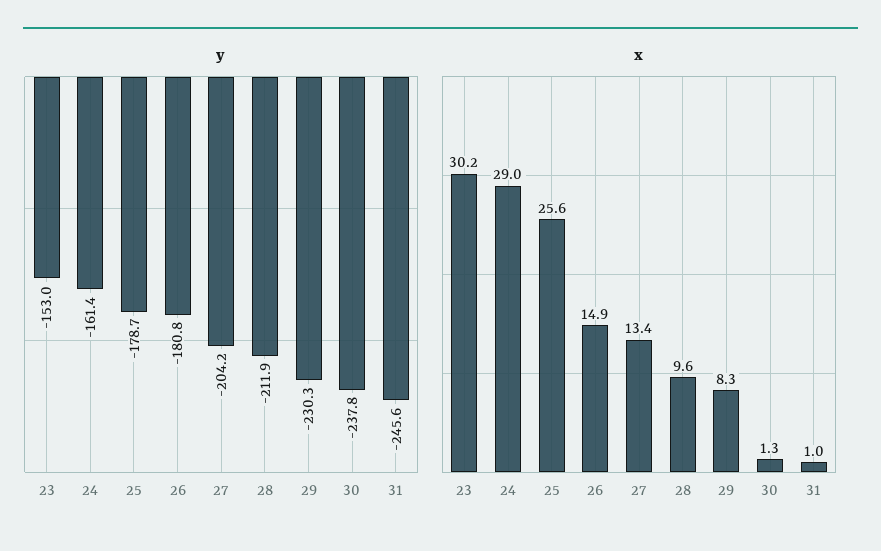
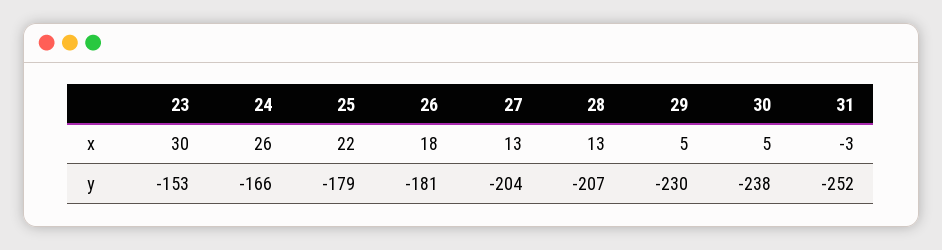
y, 24: -161.4 -> -166
y, 28: -211.9 -> -207
y, 31: -245.6 -> -252
x, 24: 29 -> 26
x, 25: 25.6 -> 22
x, 26: 14.9 -> 18
x, 28: 9.6 -> 13
x, 29: 8.3 -> 5
x, 30: 1.3 -> 5
x, 31: 1 -> -3

